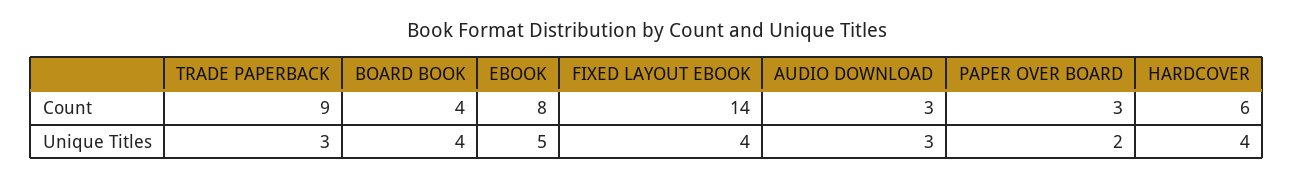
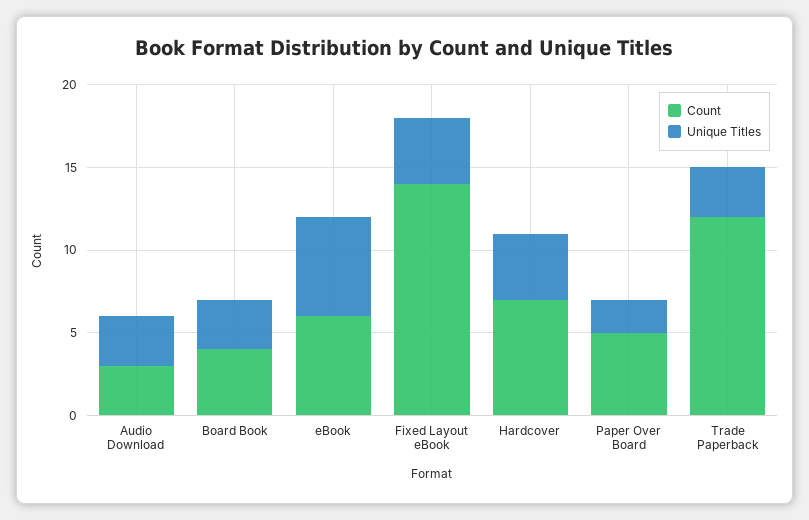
Count, TRADE PAPERBACK: 9 -> 12
Count, EBOOK: 8 -> 6
Count, PAPER OVER BOARD: 3 -> 5
Count, HARDCOVER: 6 -> 7
Unique Titles, BOARD BOOK: 4 -> 3
Unique Titles, EBOOK: 5 -> 6

